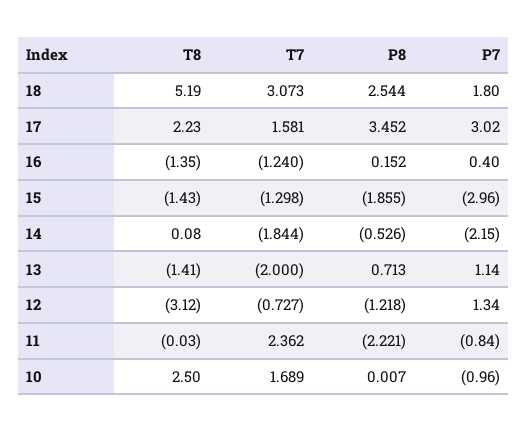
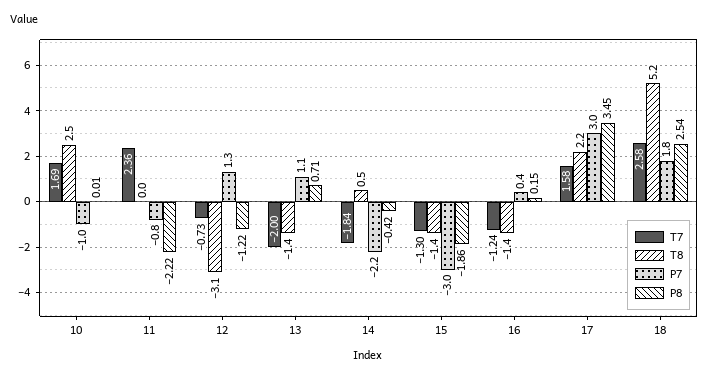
T7, 18: 3.073 -> 2.58
T8, 14: 0.08 -> 0.5
P8, 14: -0.526 -> -0.42

